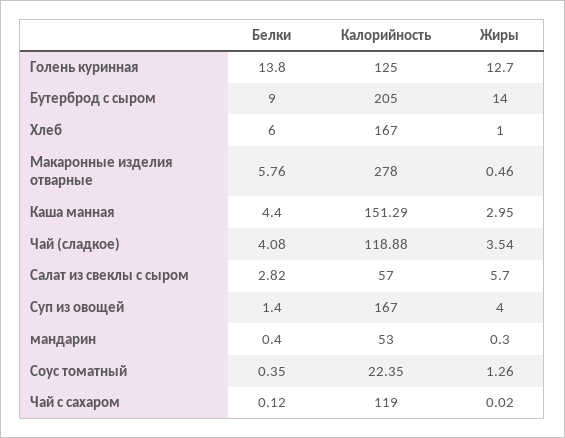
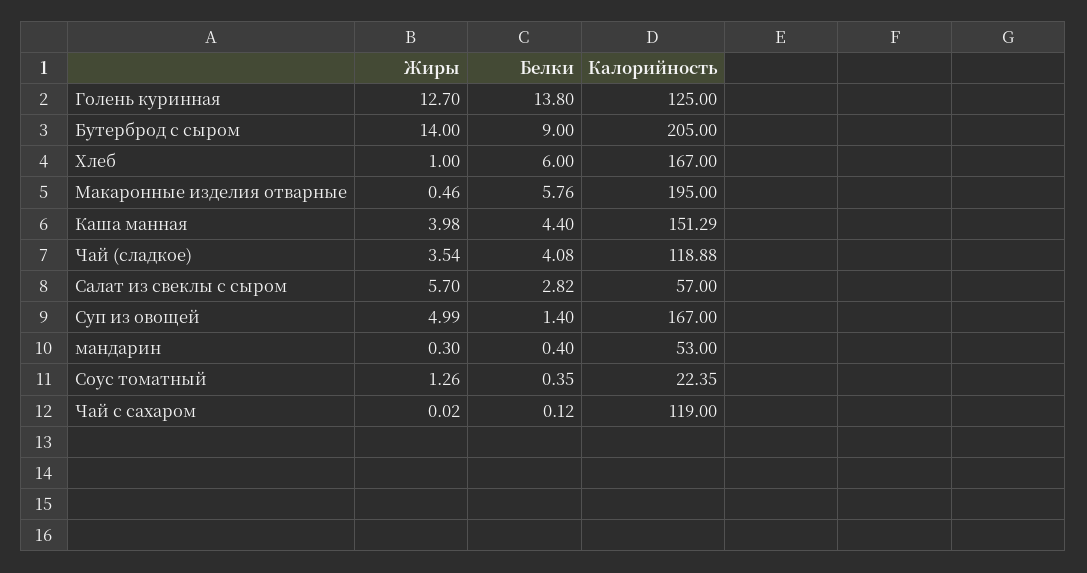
Калорийность, Макаронные изделия отварные: 278 -> 195
Жиры, Каша манная: 2.95 -> 3.98
Жиры, Суп из овощей: 4 -> 4.99

